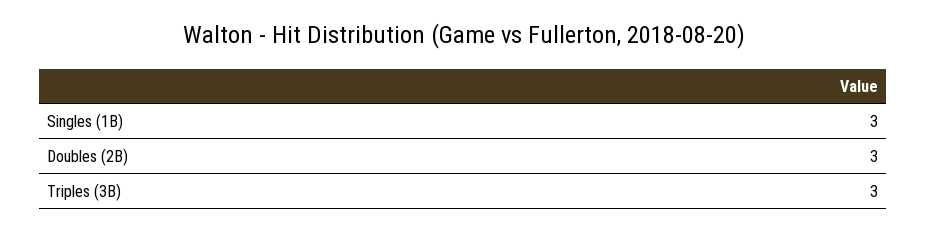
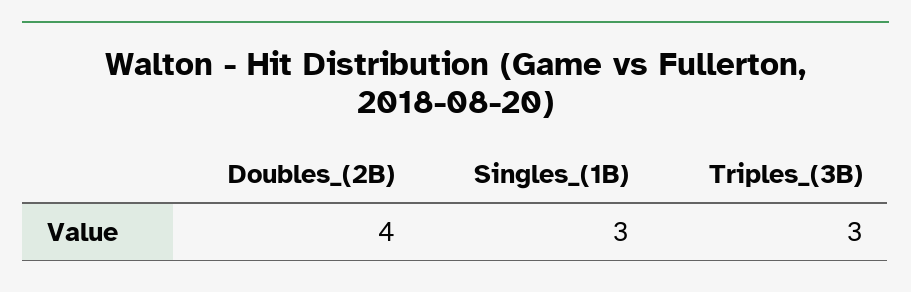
Doubles (2B): 3 -> 4

